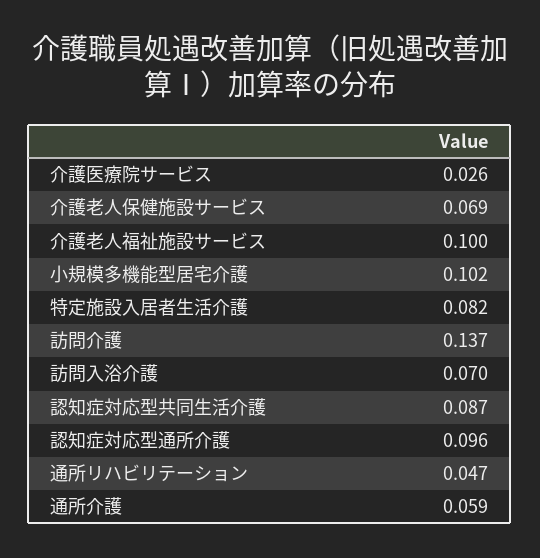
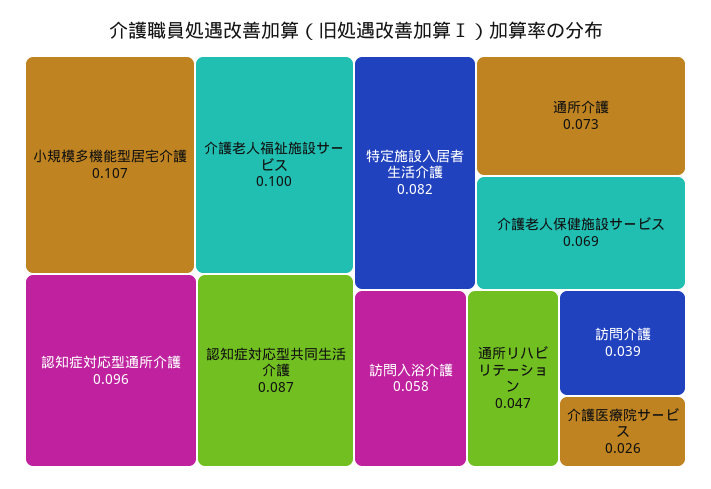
小規模多機能型居宅介護: 0.102 -> 0.107
訪問介護: 0.137 -> 0.039
訪問入浴介護: 0.07 -> 0.058
通所介護: 0.059 -> 0.073

